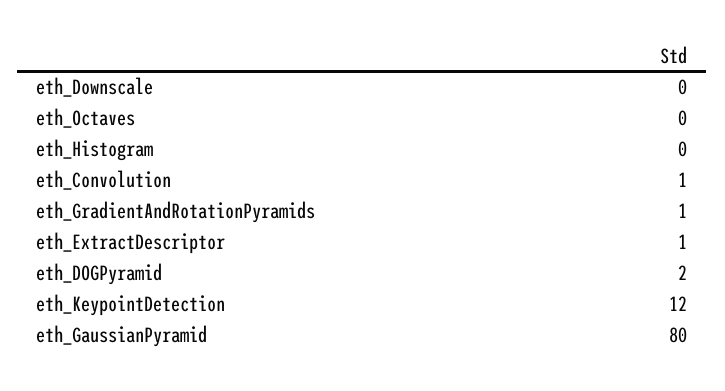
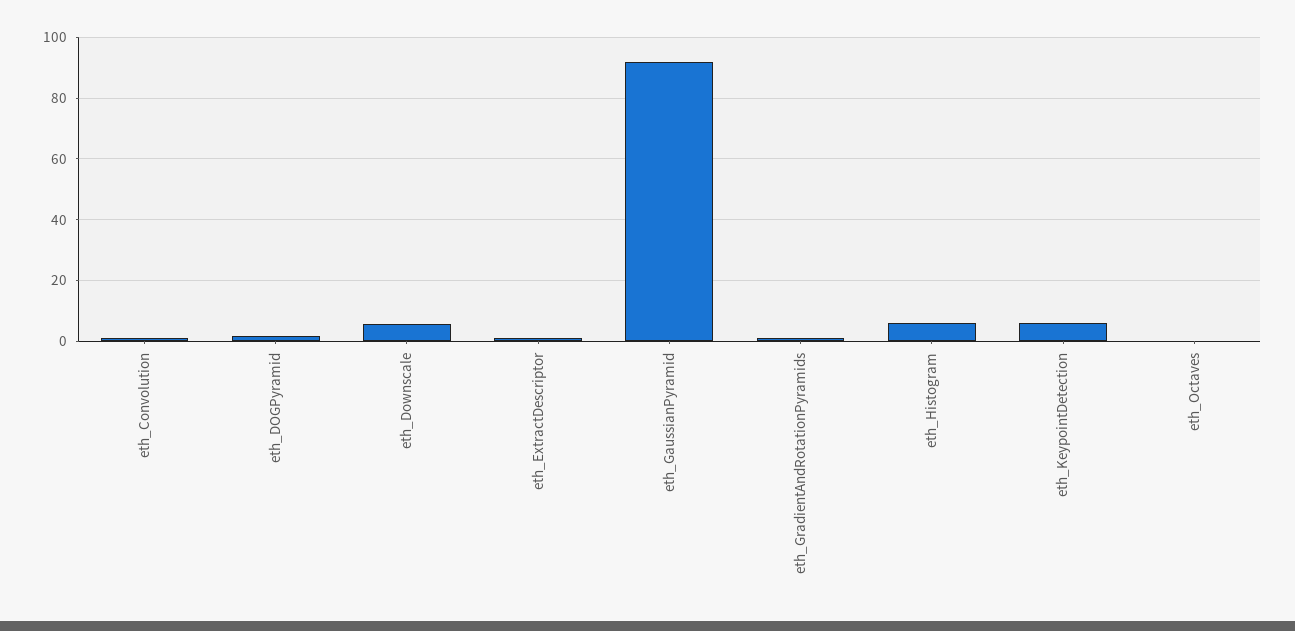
eth_Downscale: 0 -> 6
eth_Histogram: 0 -> 6
eth_KeypointDetection: 12 -> 6
eth_GaussianPyramid: 80 -> 92

